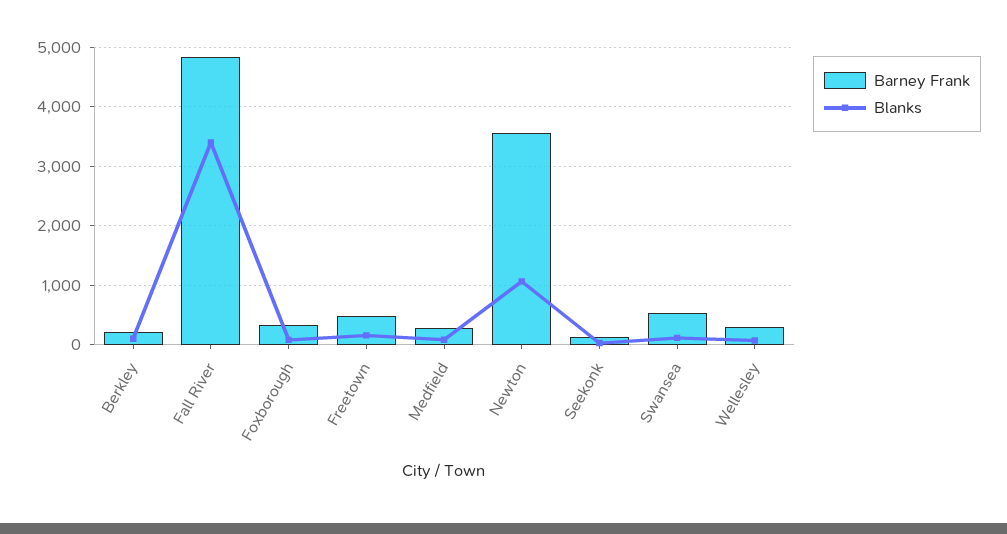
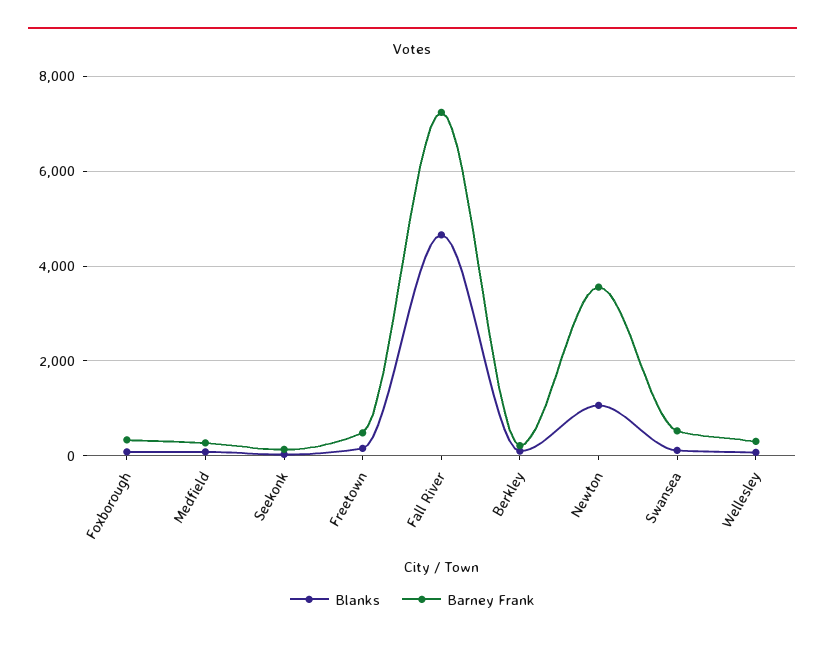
Barney Frank, Fall River: 4800 -> 7200
Blanks, Fall River: 3400 -> 4600

